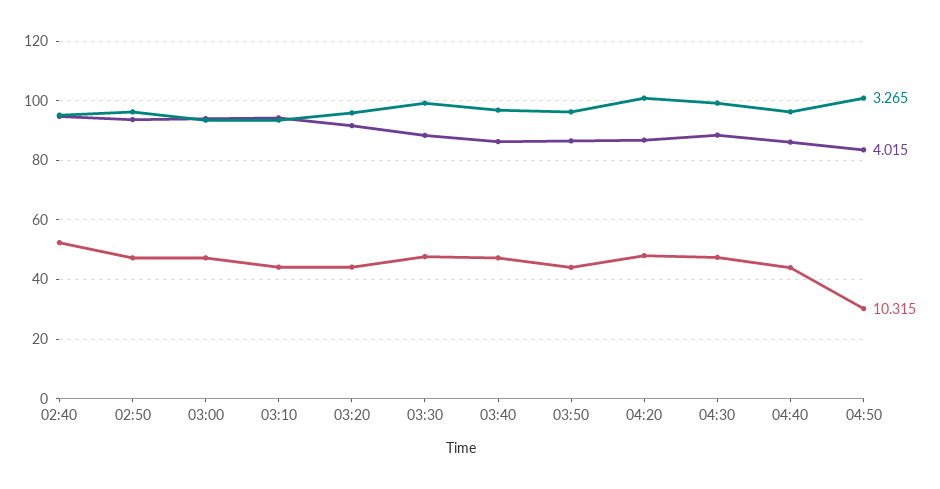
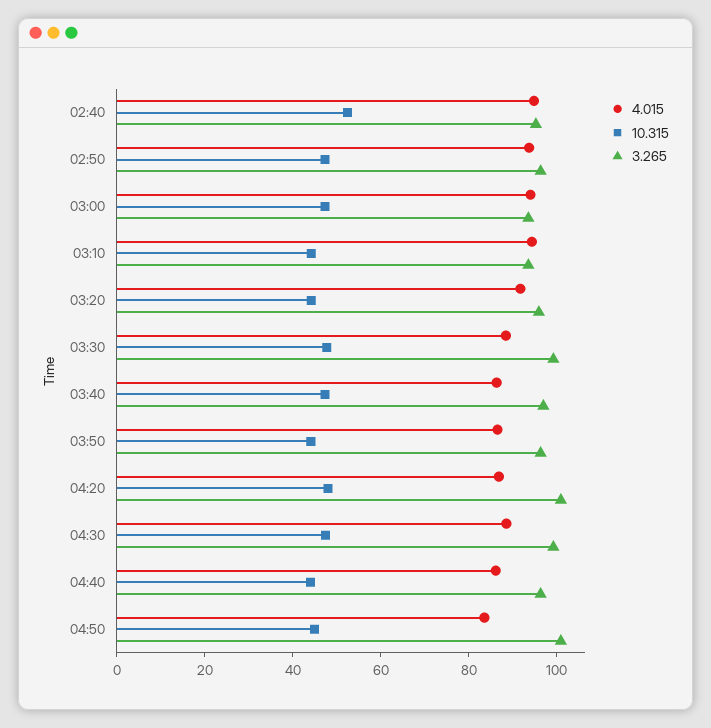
10.315, 04:50: 30 -> 45

